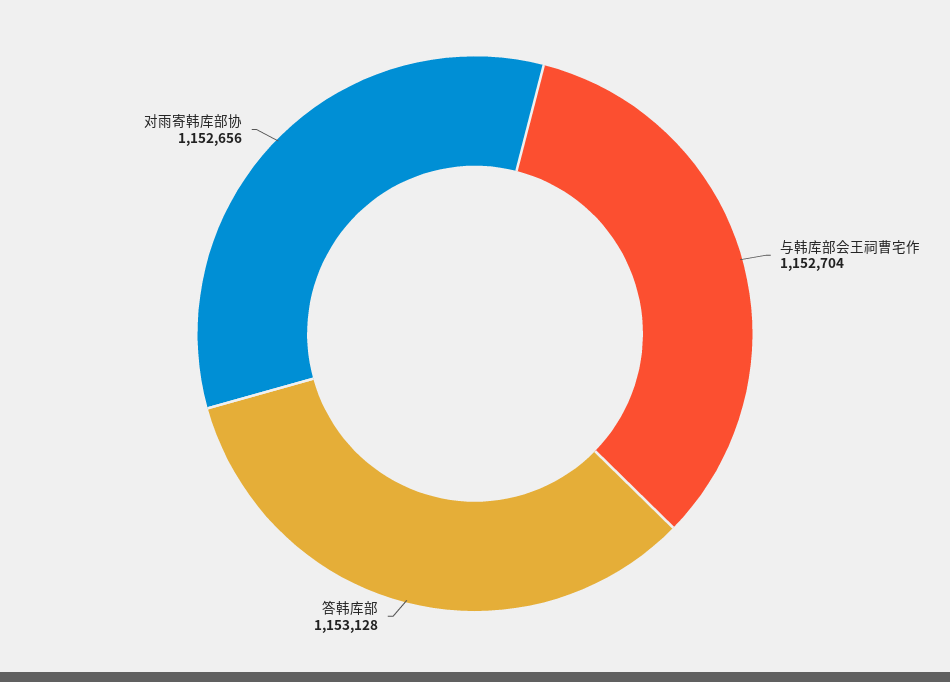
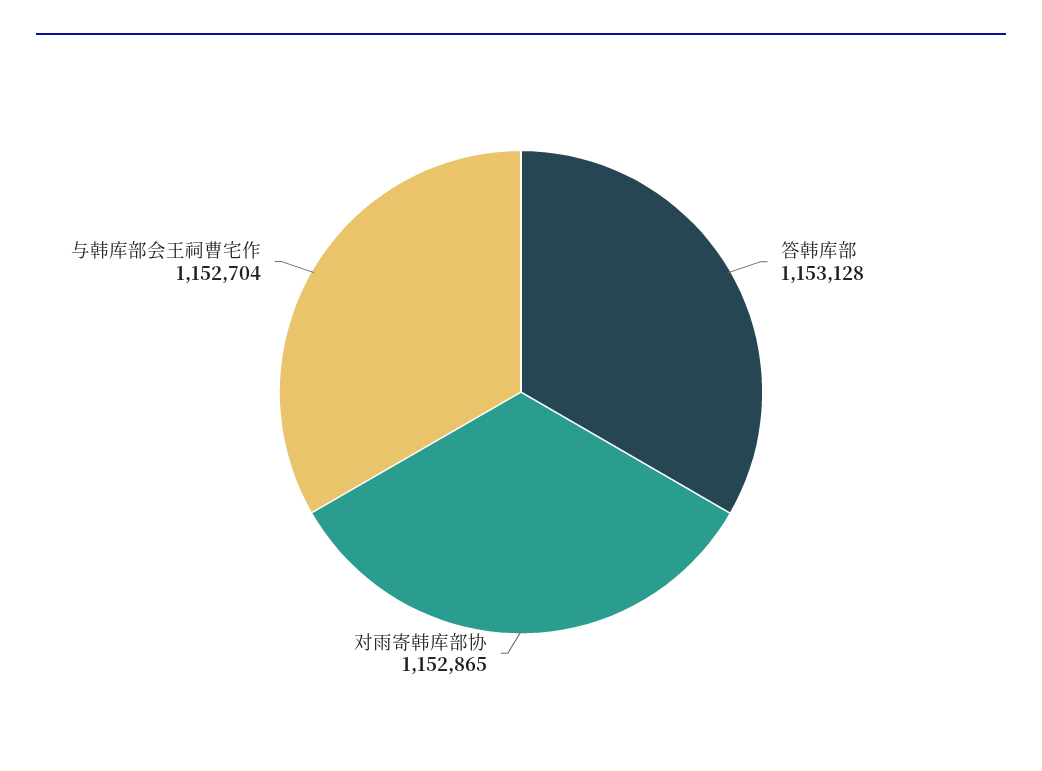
对雨寄韩库部协: 1152656 -> 1152865

